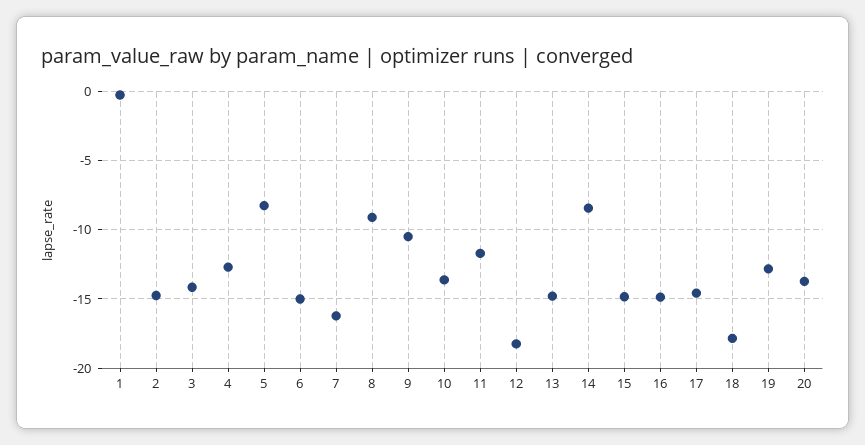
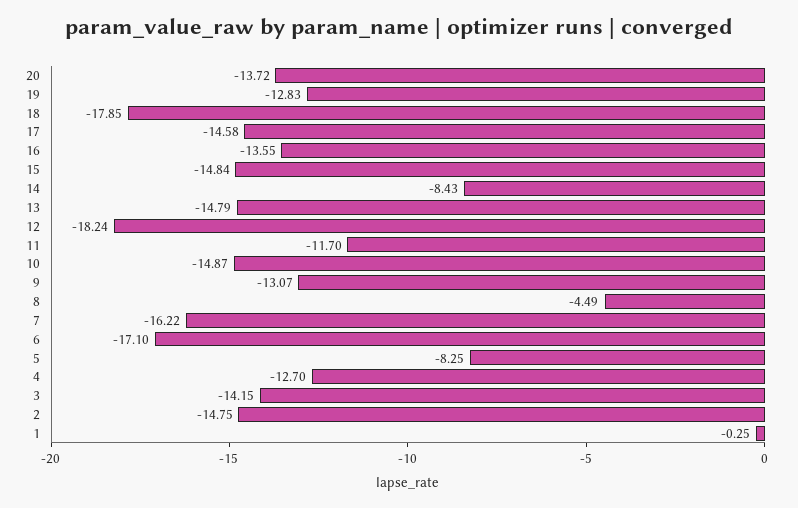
6: -15 -> -17.1
8: -9 -> -4.49
9: -10.5 -> -13.07
10: -13.5 -> -14.87
16: -15 -> -13.55

